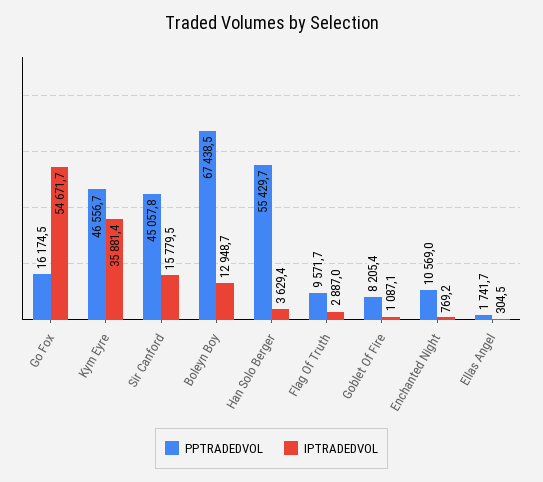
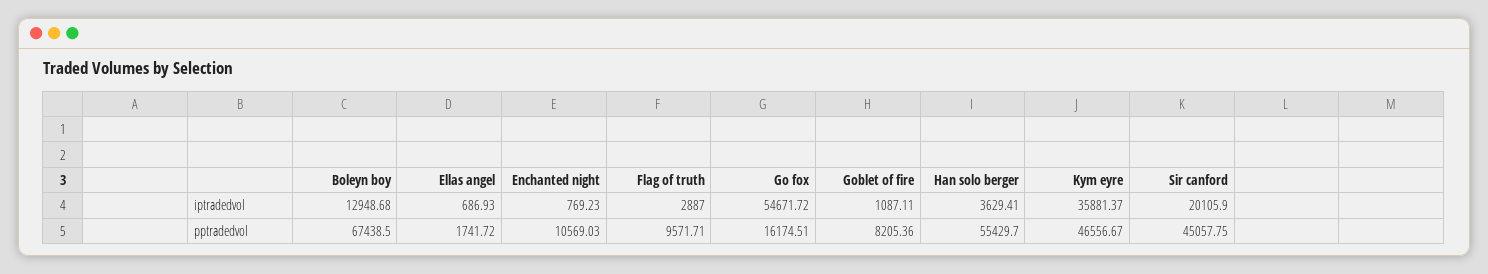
IPTRADEDVOL, Sir Canford: 15779.5 -> 20105.9
IPTRADEDVOL, Ellas Angel: 304.5 -> 686.93

